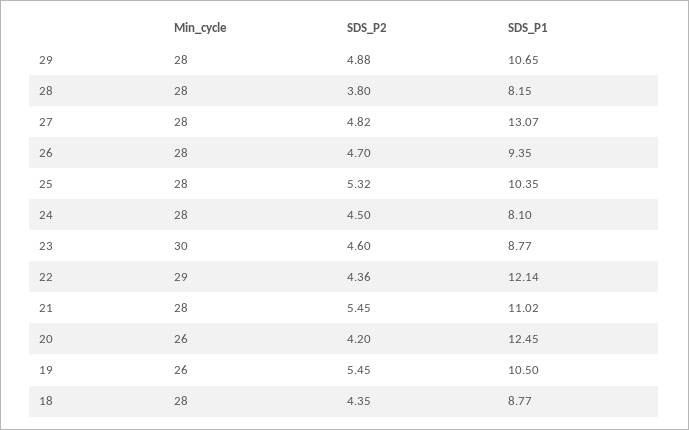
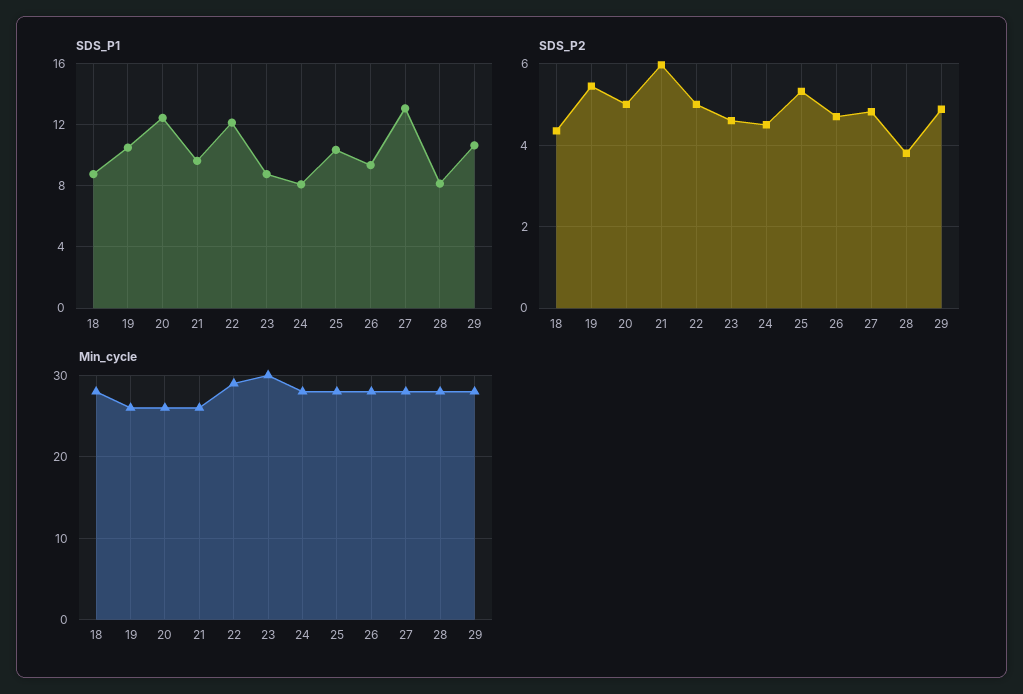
SDS_P2, 22: 4.36 -> 5
Min_cycle, 21: 28 -> 26
SDS_P2, 21: 5.45 -> 6
SDS_P1, 21: 11.02 -> 9.5
SDS_P2, 20: 4.2 -> 5

